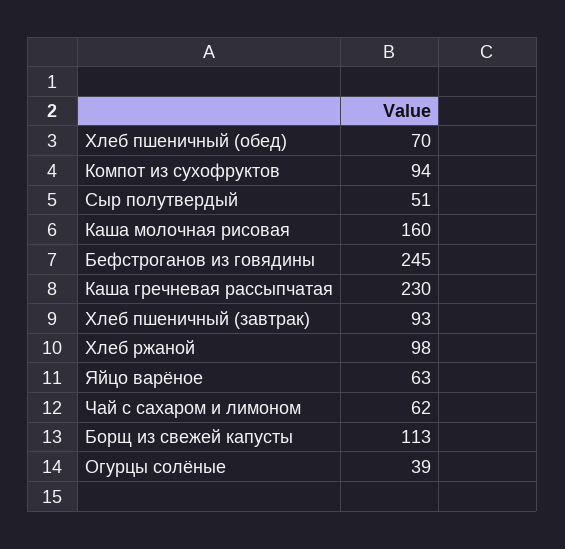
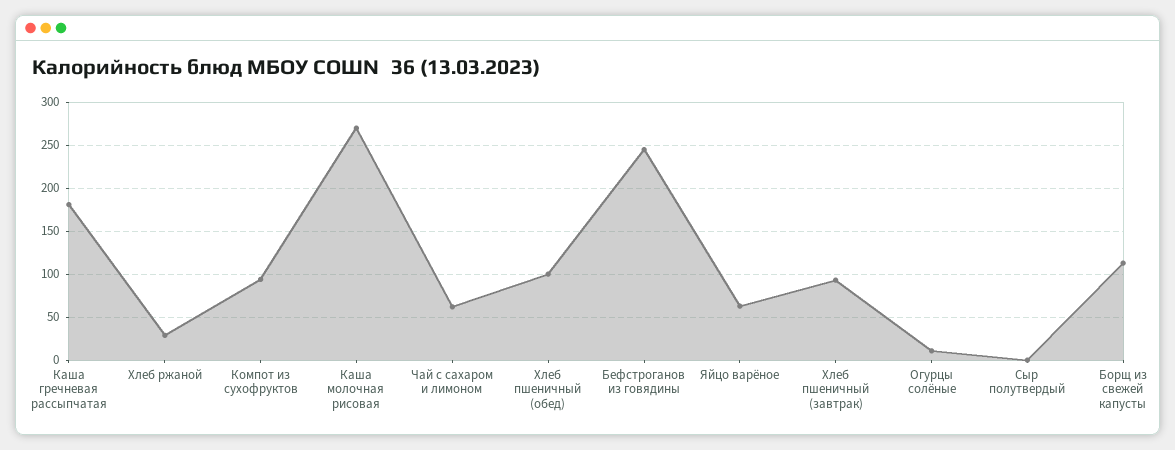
Хлеб пшеничный (обед): 70 -> 100
Сыр полутвердый: 51 -> 0
Каша молочная рисовая: 160 -> 270
Каша гречневая рассыпчатая: 230 -> 180
Хлеб ржаной: 98 -> 30
Огурцы солёные: 39 -> 10

